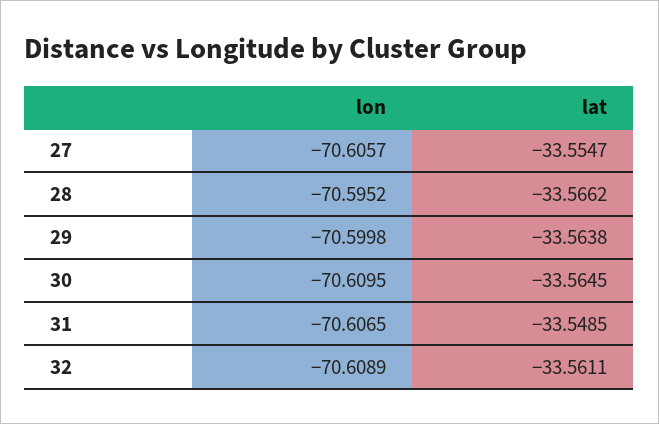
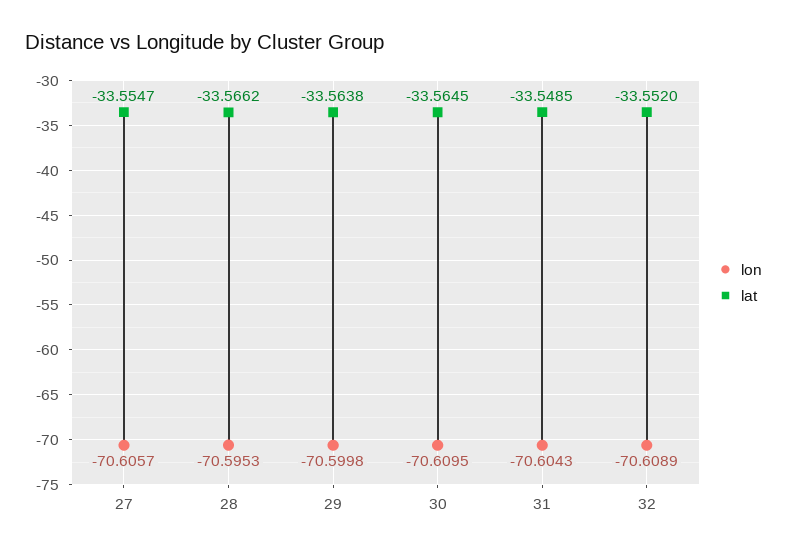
lon, 28: -70.5952 -> -70.5953
lon, 31: -70.6065 -> -70.6043
lat, 32: -33.5611 -> -33.552

